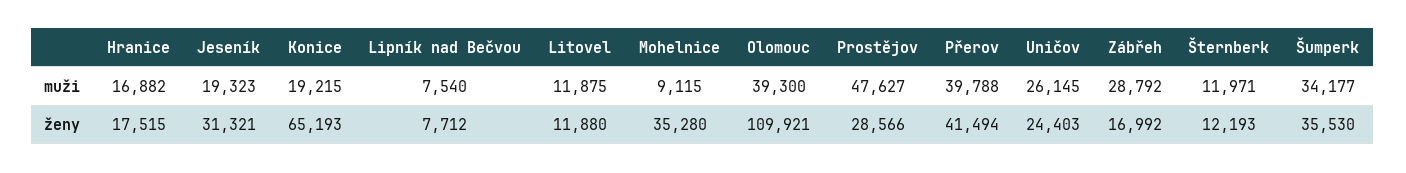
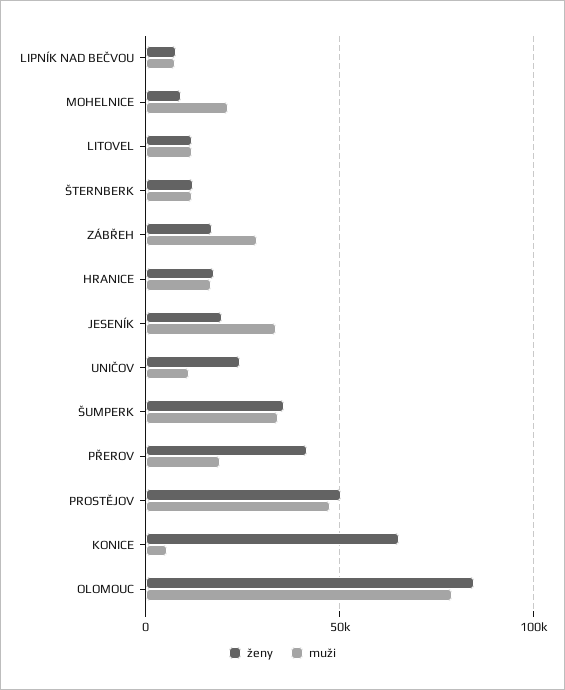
muži, Jeseník: 19323 -> 35000
muži, Konice: 19215 -> 5000
muži, Mohelnice: 9115 -> 20000
muži, Olomouc: 39300 -> 80000
muži, Přerov: 39788 -> 20000
muži, Uničov: 26145 -> 10000
ženy, Jeseník: 31321 -> 20000
ženy, Mohelnice: 35280 -> 10000
ženy, Olomouc: 109921 -> 85000
ženy, Prostějov: 28566 -> 50000

